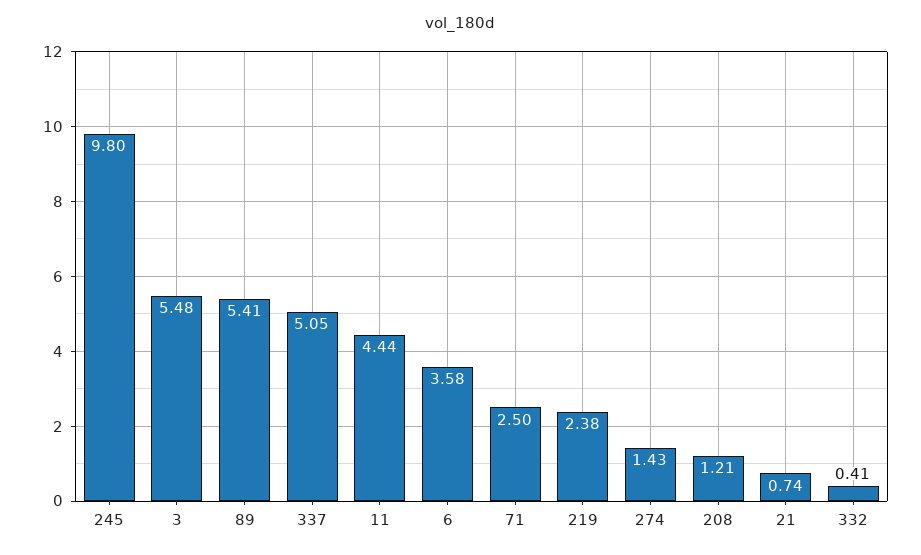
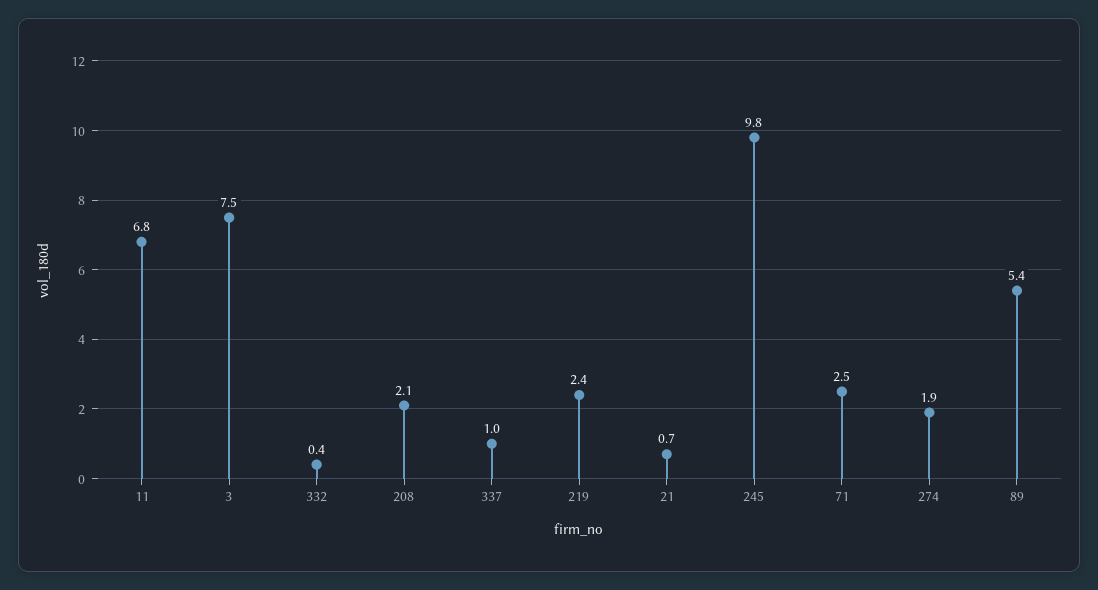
3: 5.48 -> 7.5
337: 5.05 -> 1
11: 4.44 -> 6.8
6: 3.58 -> none
274: 1.43 -> 1.9
208: 1.21 -> 2.1

